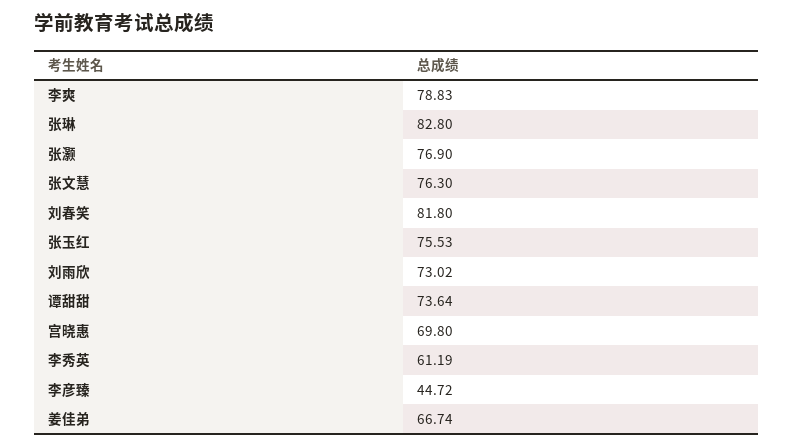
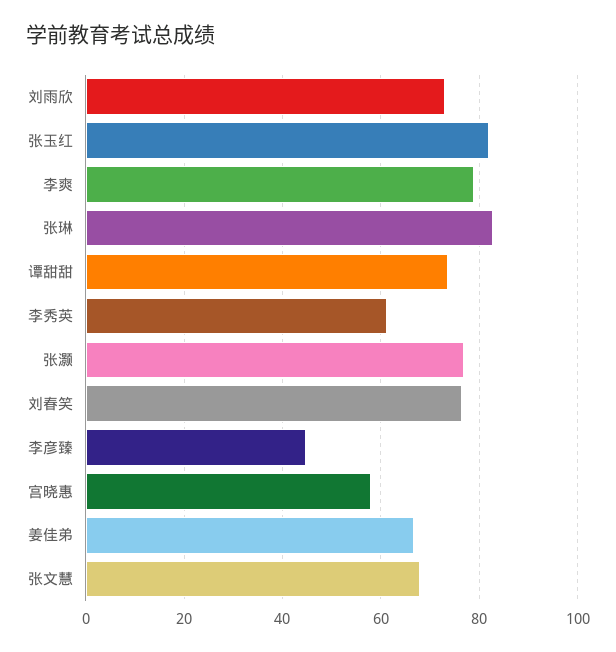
张文慧: 76.3 -> 68
刘春笑: 81.8 -> 76
张玉红: 75.53 -> 82
宫晓惠: 69.8 -> 58

